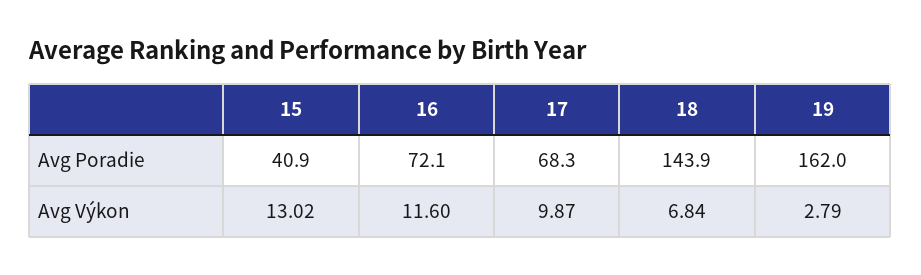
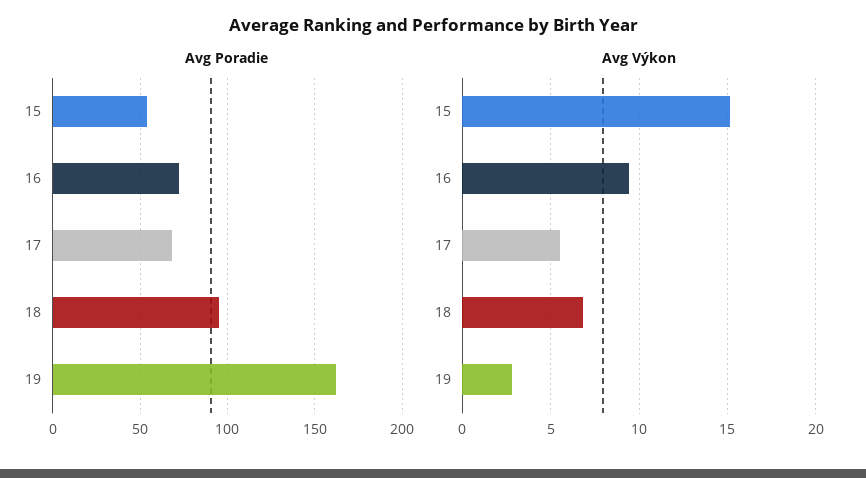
Avg Poradie, 15: 40.9 -> 55
Avg Poradie, 18: 143.9 -> 95
Avg Výkon, 15: 13.02 -> 15
Avg Výkon, 16: 11.6 -> 9.5
Avg Výkon, 17: 9.87 -> 5.5

